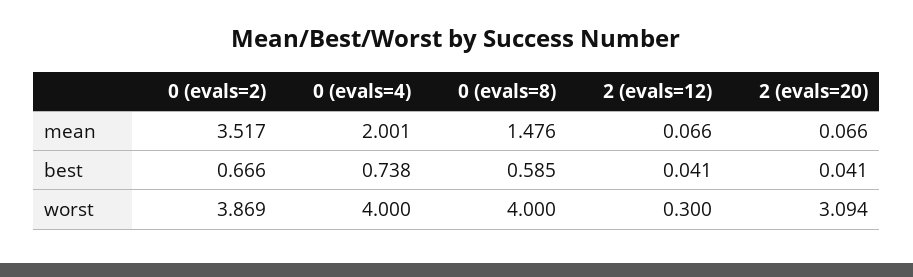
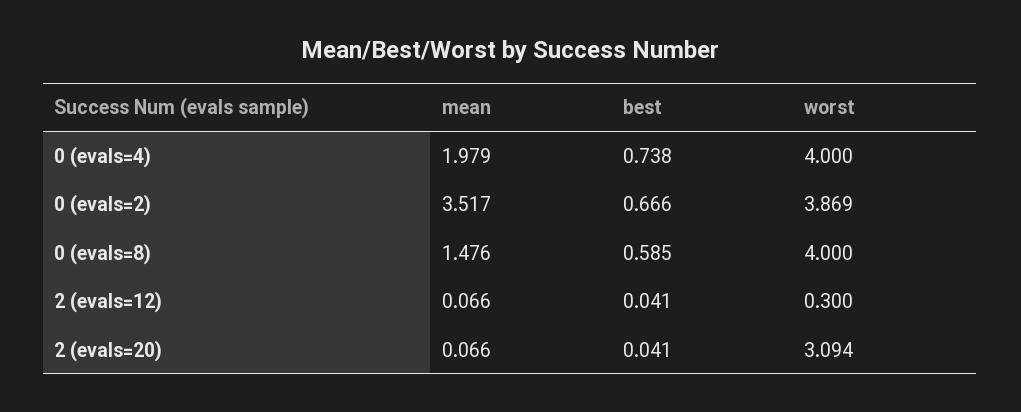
0 (evals=4), mean: 2.001 -> 1.979

